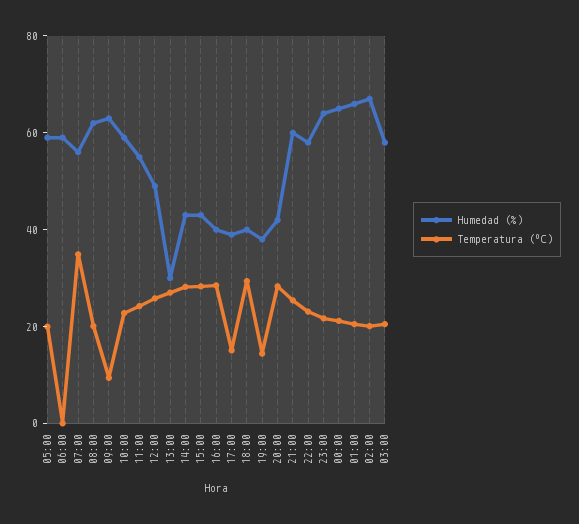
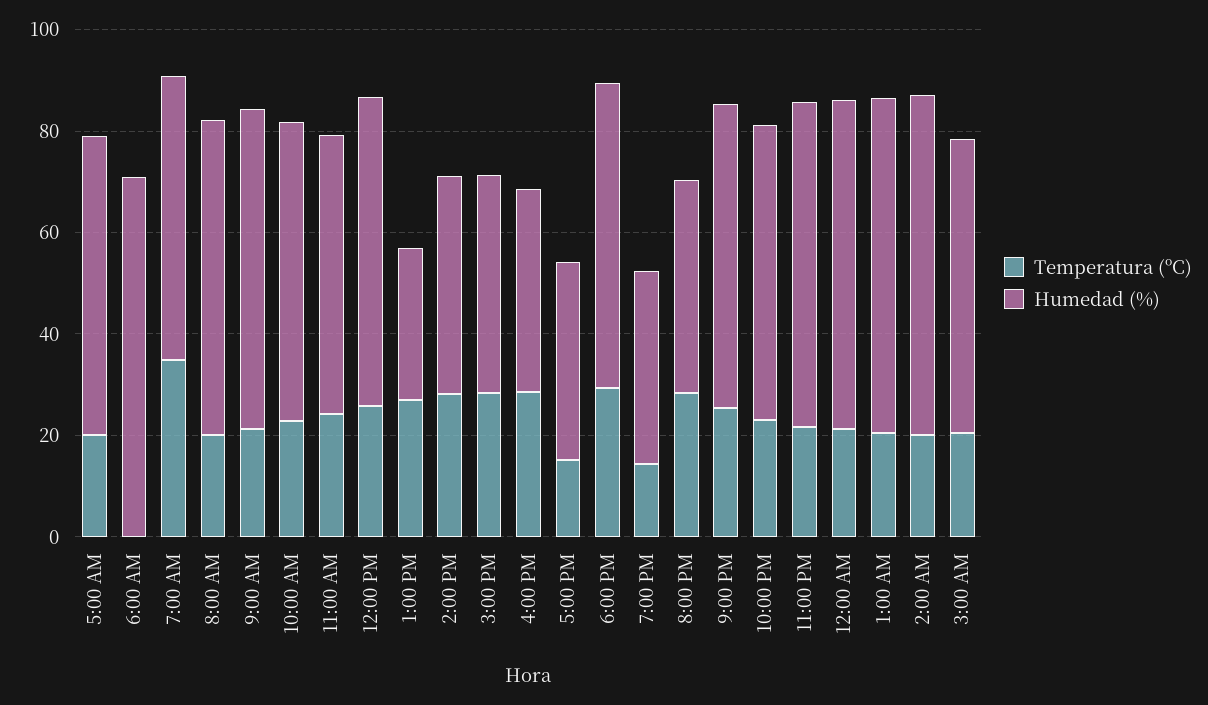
Humedad (%), 06:00: 60 -> 70
Temperatura (ºC), 09:00: 10 -> 20
Humedad (%), 12:00: 50 -> 60
Humedad (%), 18:00: 40 -> 60

